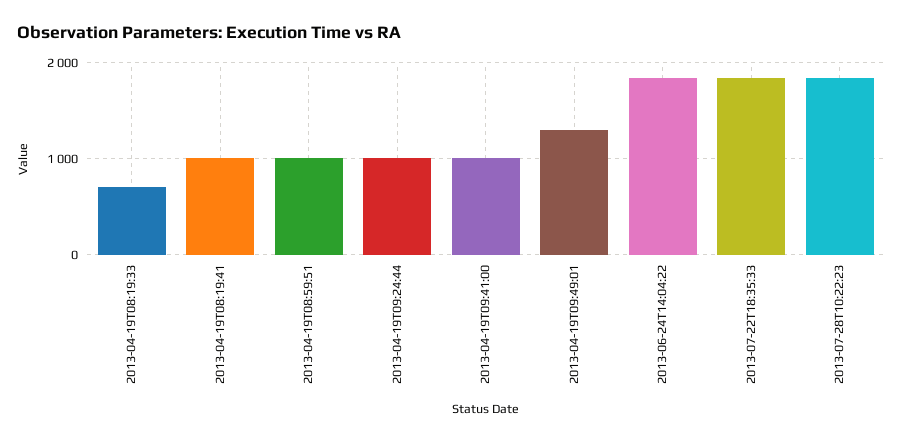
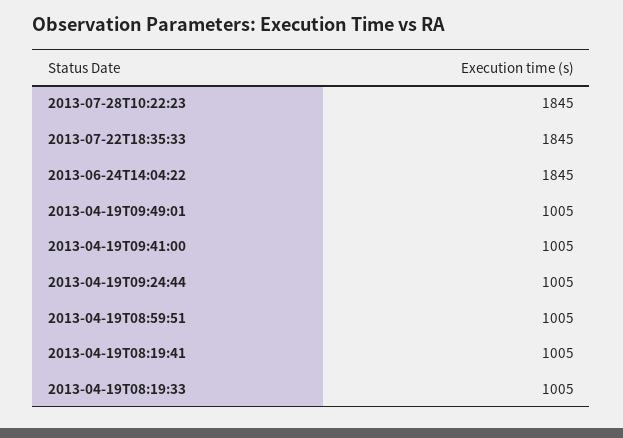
2013-04-19T08:19:33: 700 -> 1005
2013-04-19T09:49:01: 1300 -> 1005

